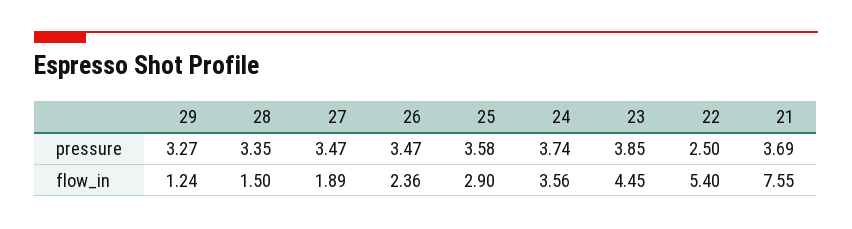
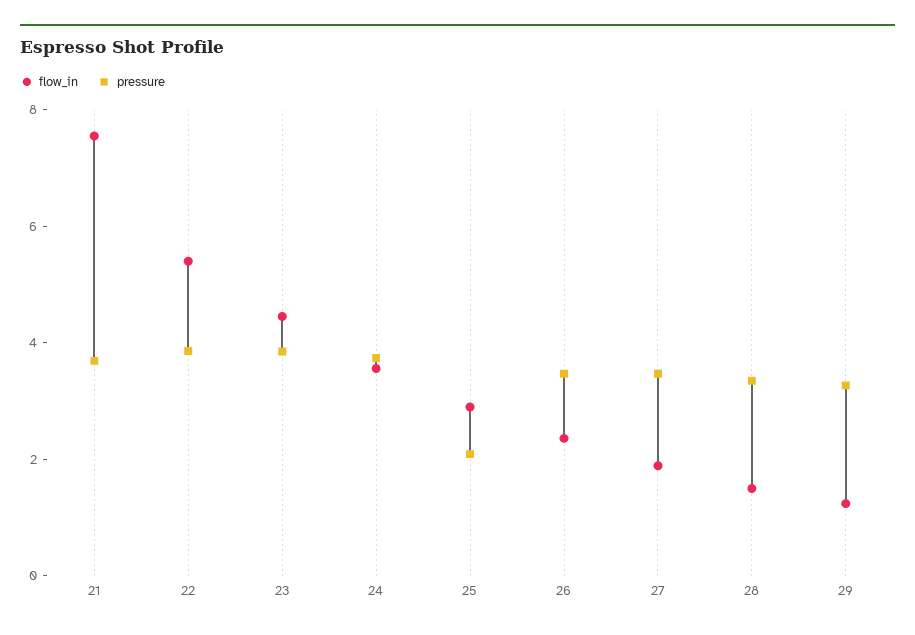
pressure, 25: 3.58 -> 2
pressure, 22: 2.5 -> 4

